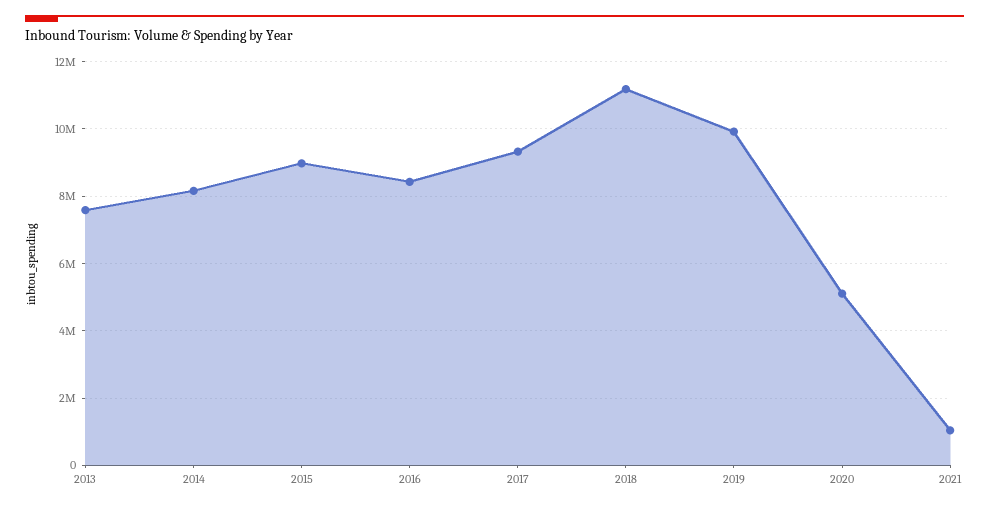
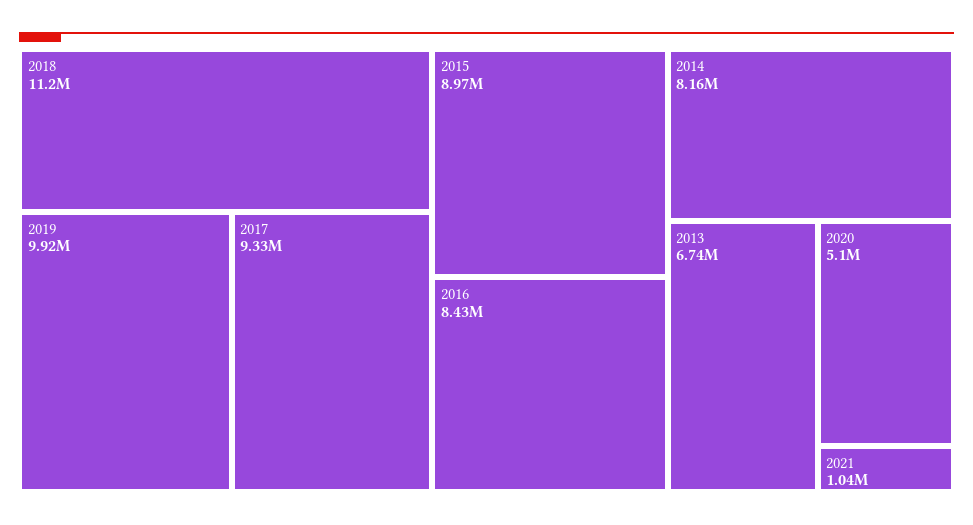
2013: 7600000 -> 6740000

